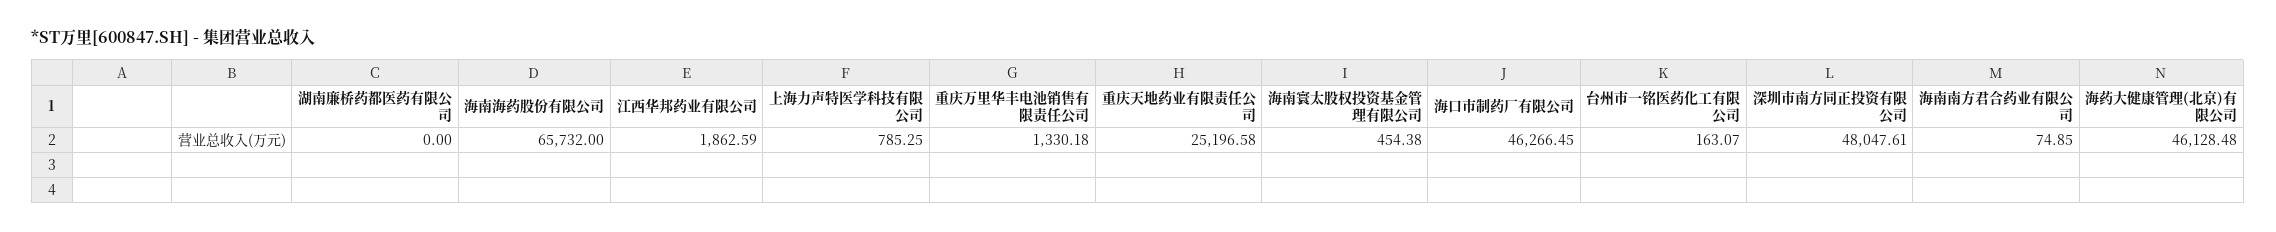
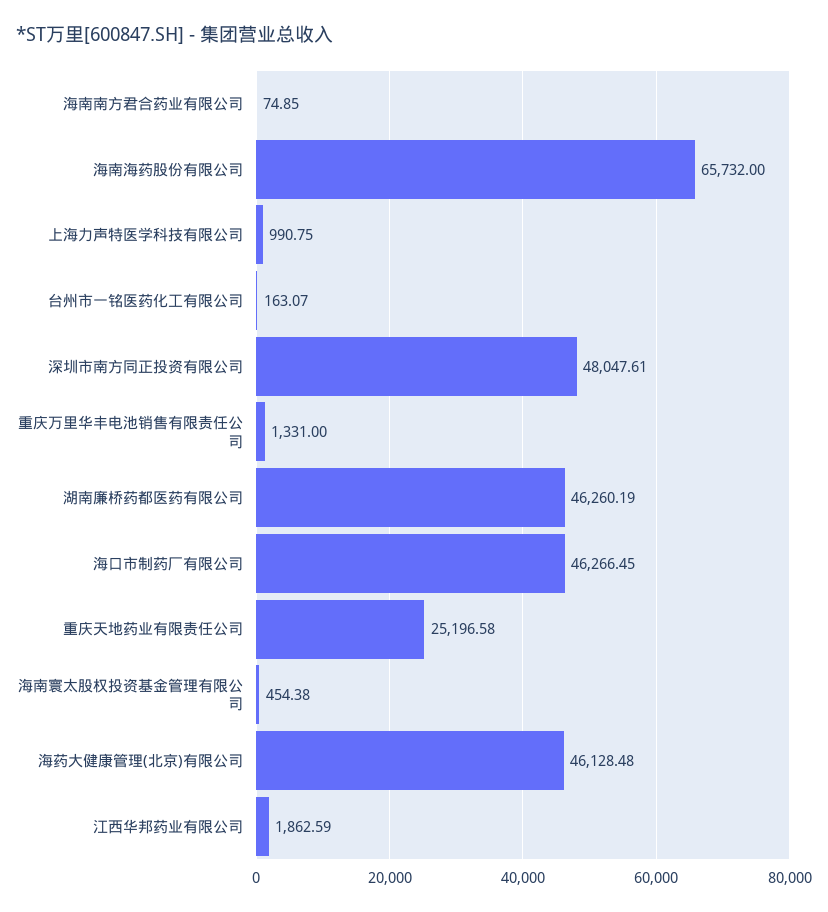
湖南廉桥药都医药有限公司: 0 -> 46260.19
上海力声特医学科技有限公司: 785.25 -> 990.75
重庆万里华丰电池销售有限责任公司: 1330.18 -> 1331

